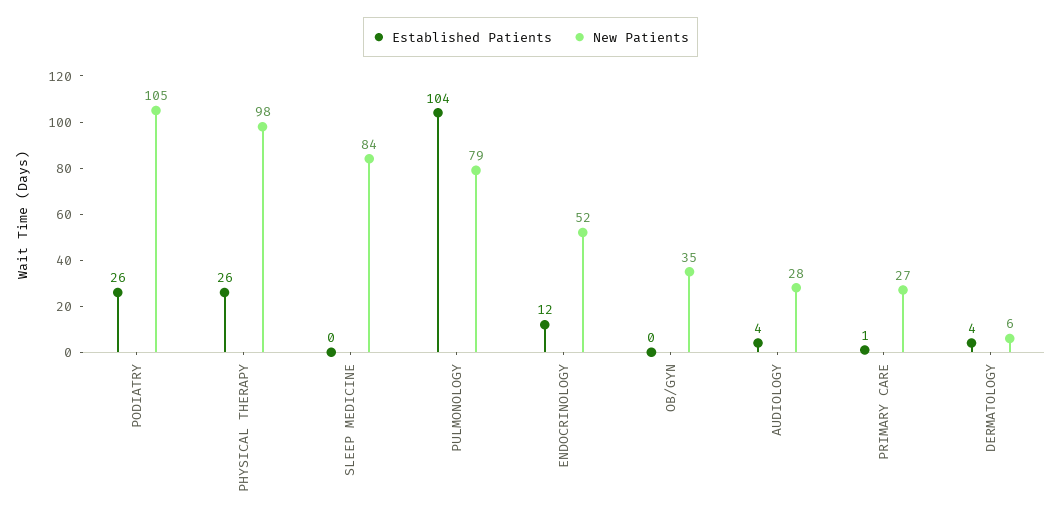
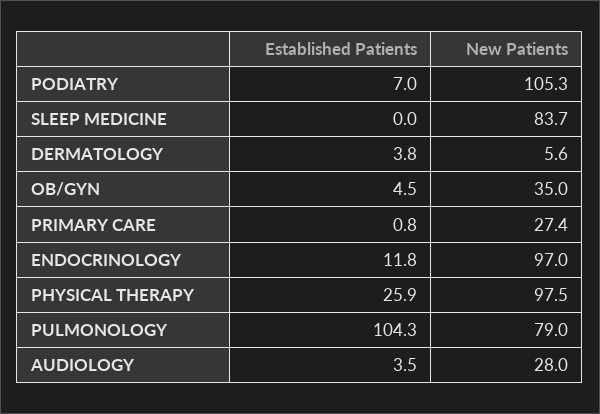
Established Patients, PODIATRY: 26 -> 7
New Patients, ENDOCRINOLOGY: 52 -> 97
Established Patients, OB/GYN: 0 -> 4.5

